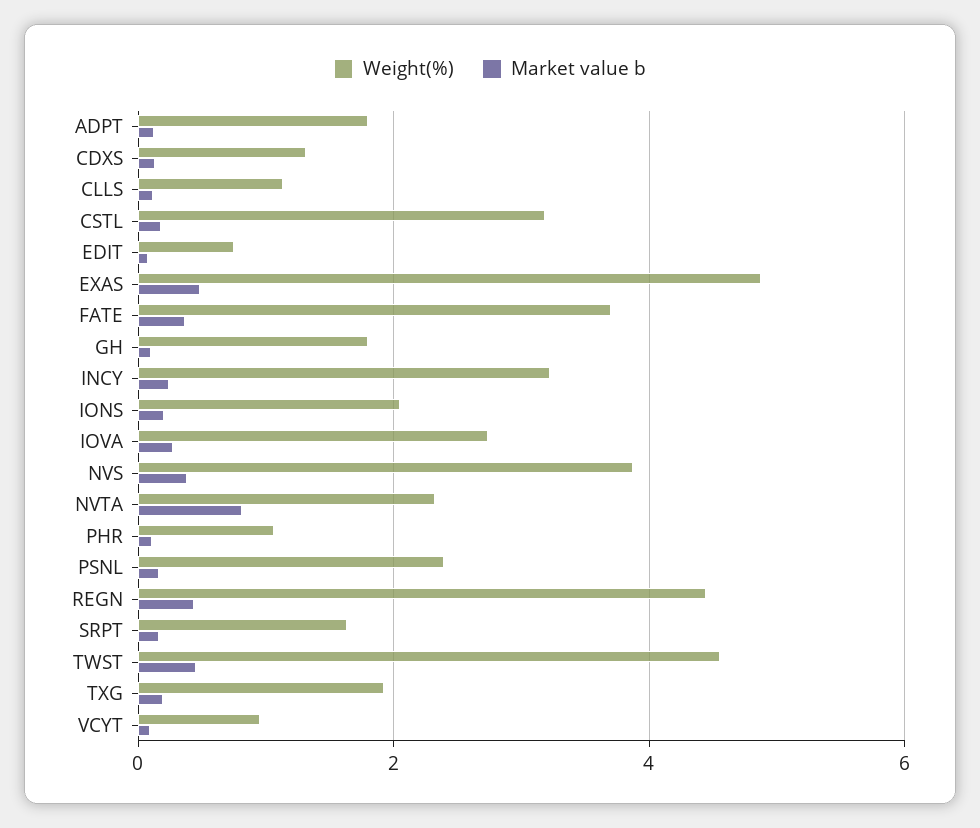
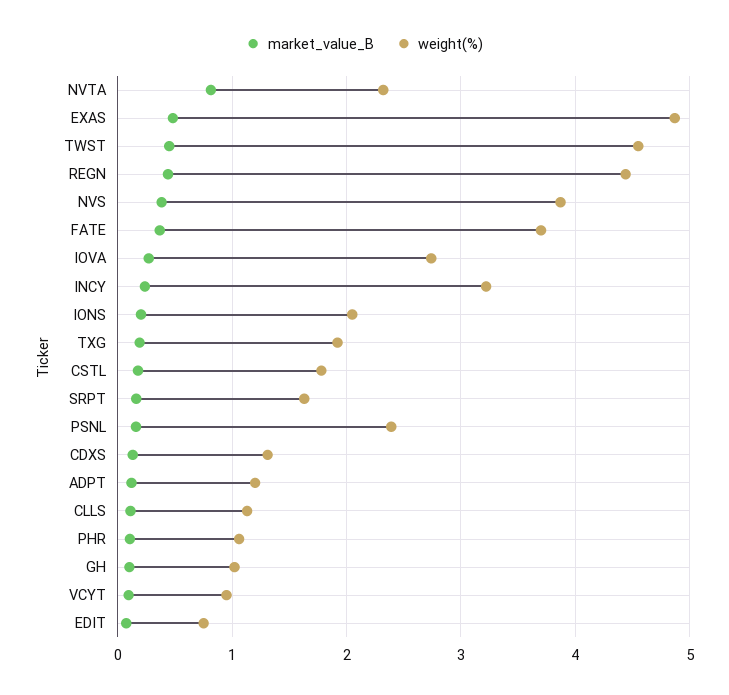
Weight(%), ADPT: 1.8 -> 1.2
Weight(%), CSTL: 3.2 -> 1.8
Weight(%), GH: 1.8 -> 1

